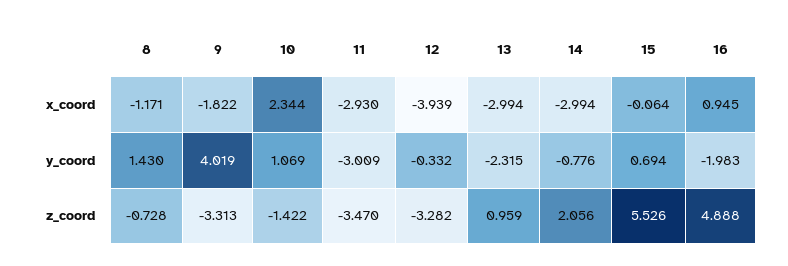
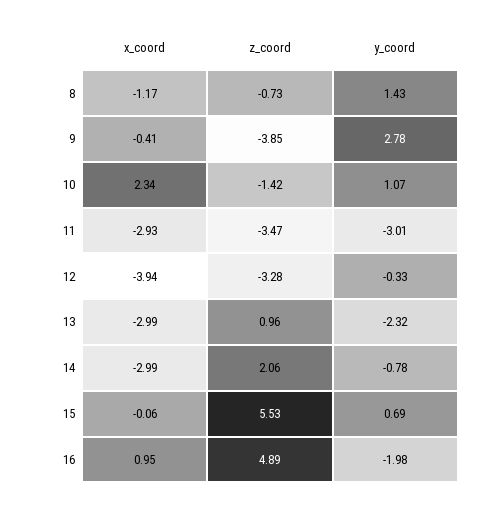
9, x_coord: -1.822 -> -0.41
9, y_coord: 4.019 -> 2.78
9, z_coord: -3.313 -> -3.85

